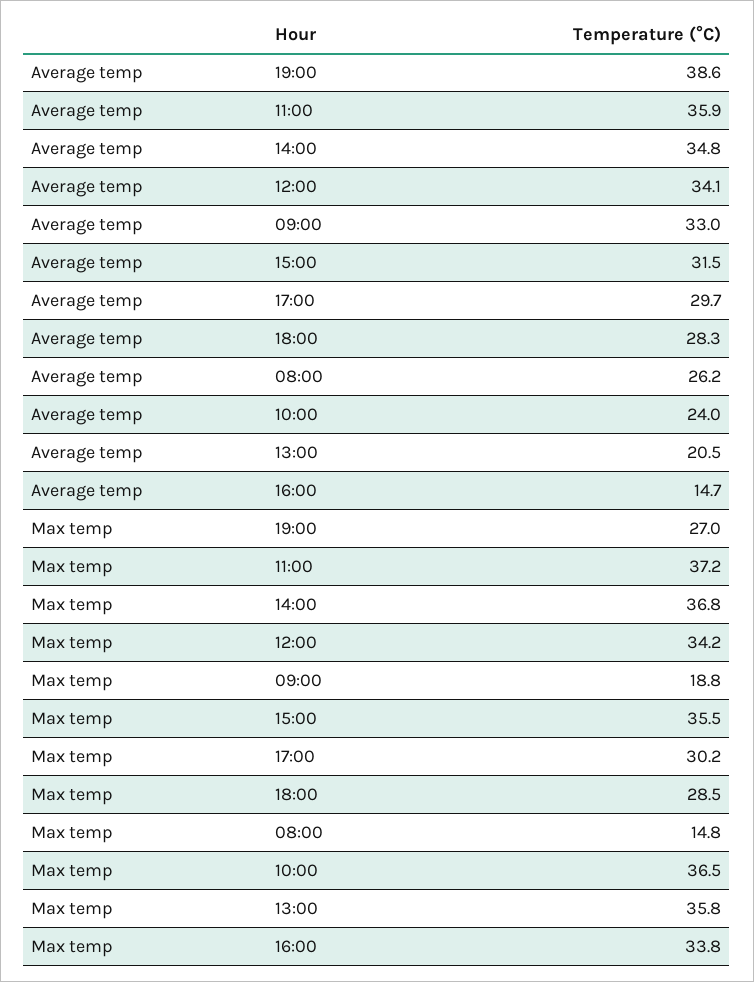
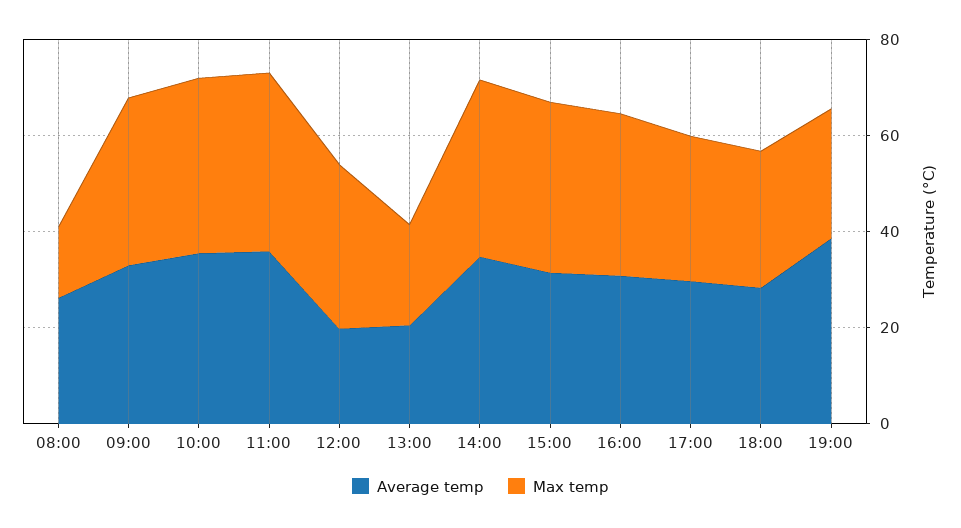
Average temp, 12:00: 34.1 -> 20
Average temp, 10:00: 24 -> 35
Average temp, 16:00: 14.7 -> 30
Max temp, 09:00: 18.8 -> 35
Max temp, 13:00: 35.8 -> 20

